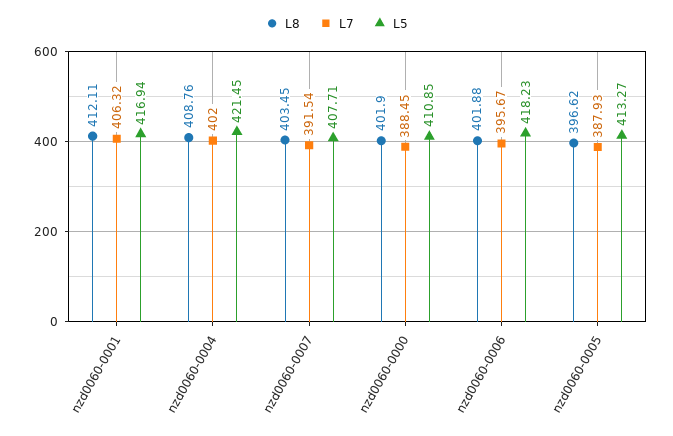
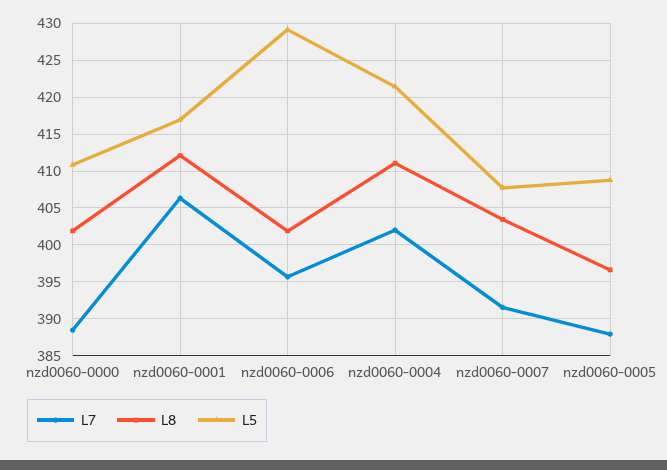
L8, nzd0060-0004: 408.76 -> 411
L5, nzd0060-0006: 418.23 -> 429
L5, nzd0060-0005: 413.27 -> 409

